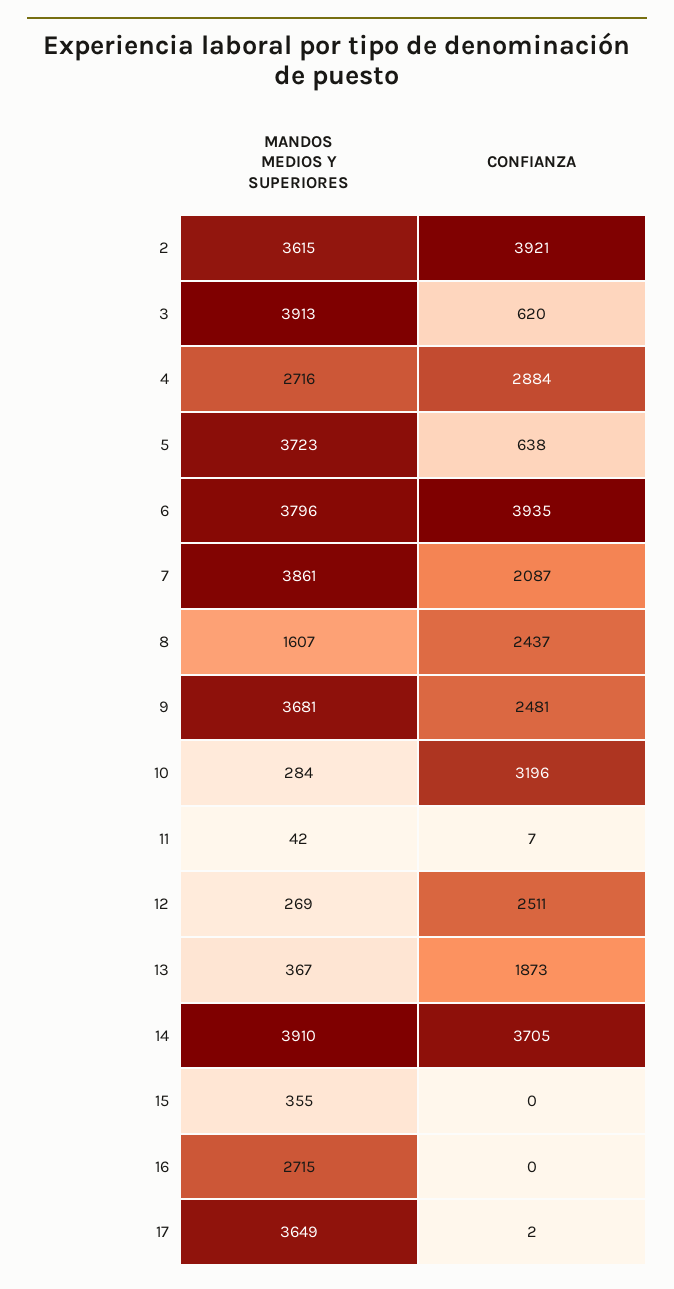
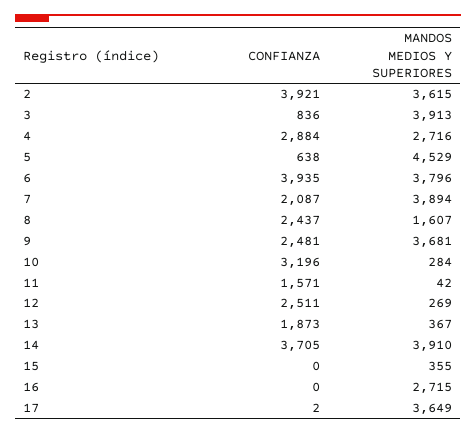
CONFIANZA, 3: 620 -> 836
MANDOS MEDIOS Y SUPERIORES, 5: 3723 -> 4529
MANDOS MEDIOS Y SUPERIORES, 7: 3861 -> 3894
CONFIANZA, 11: 7 -> 1571

